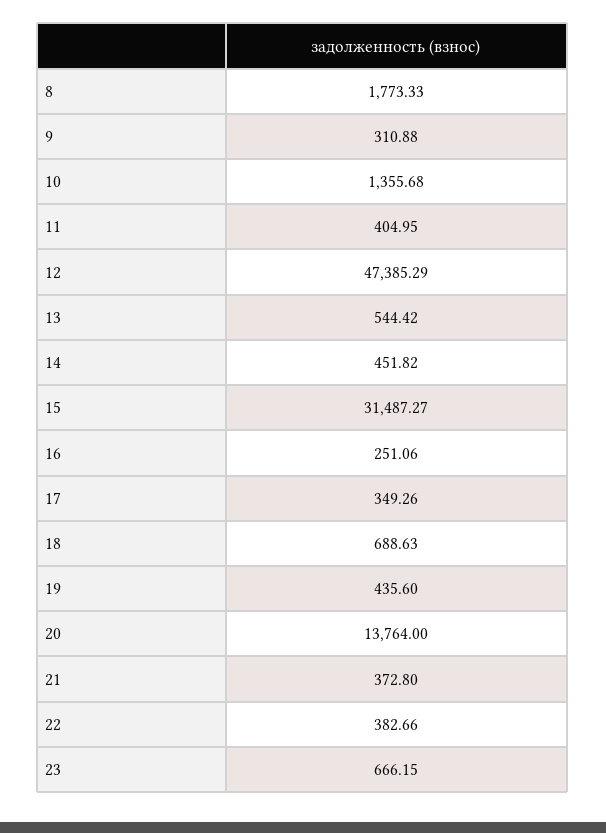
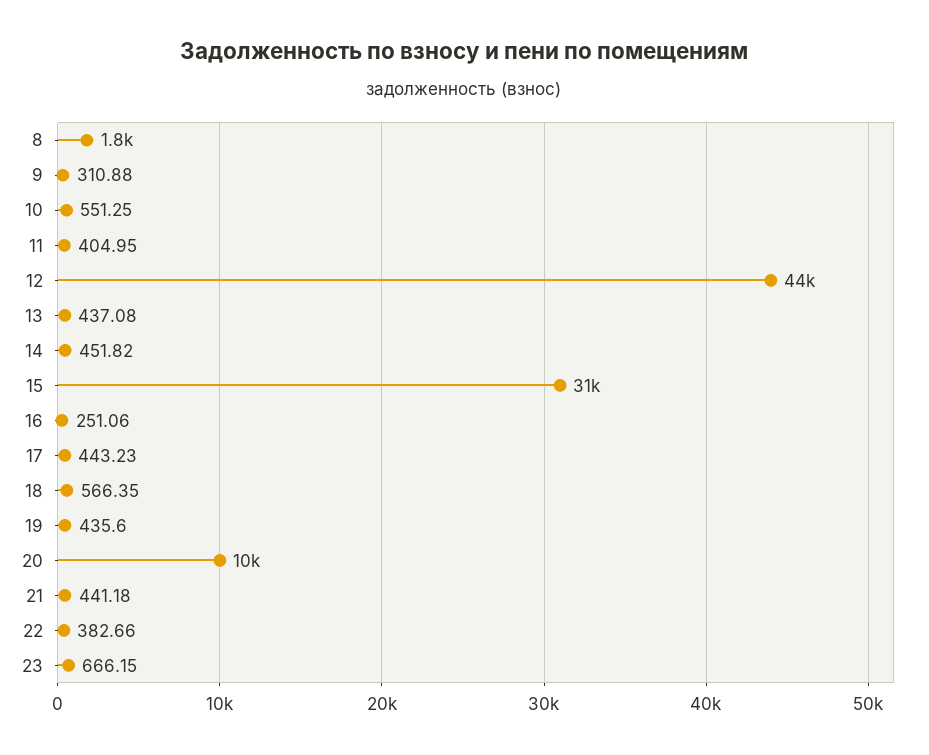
10: 1355.68 -> 551.25
12: 47385.29 -> 44000
13: 544.42 -> 437.08
17: 349.26 -> 443.23
18: 688.63 -> 566.35
20: 13764 -> 10000
21: 372.8 -> 441.18

